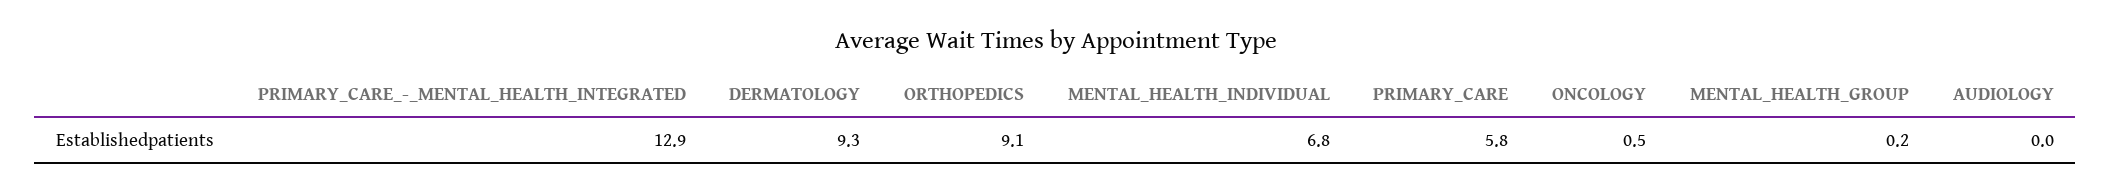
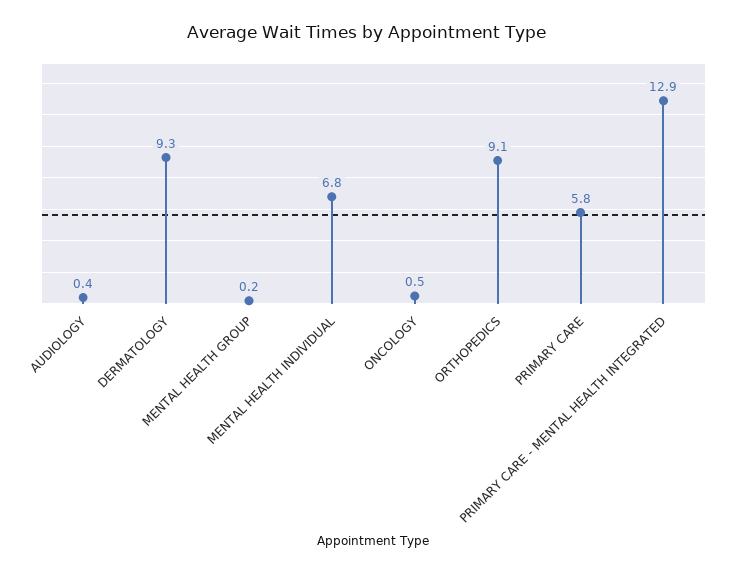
AUDIOLOGY: 0 -> 0.4

